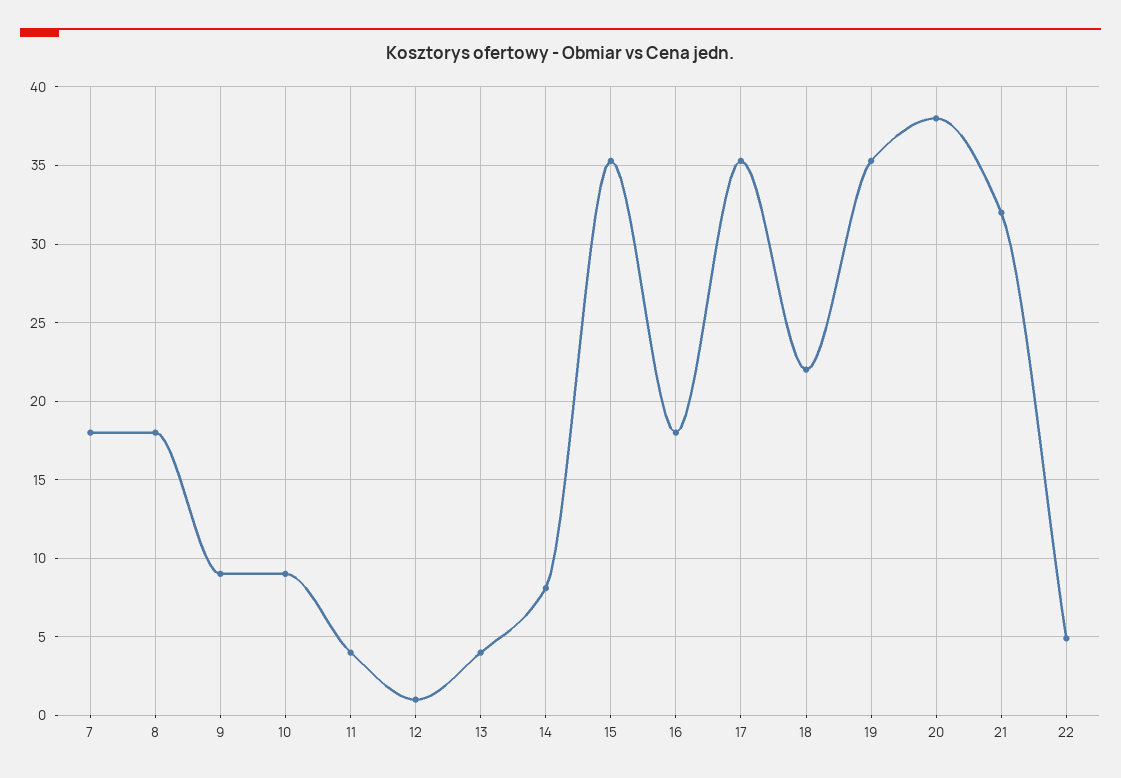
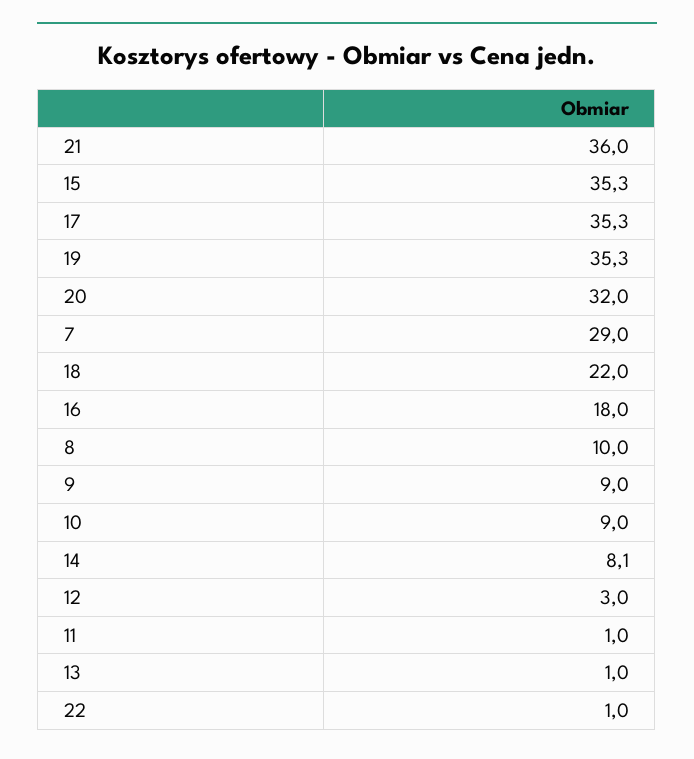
7: 18 -> 29
8: 18 -> 10
11: 4 -> 1
12: 1 -> 3
13: 4 -> 1
20: 38 -> 32
21: 32 -> 36
22: 5 -> 1

